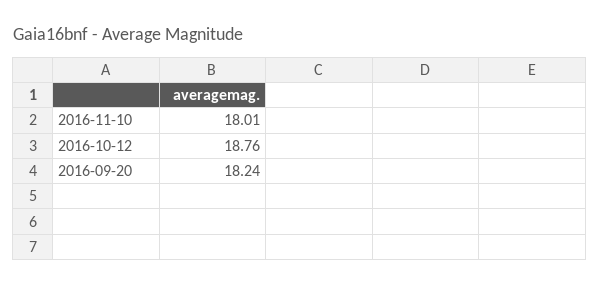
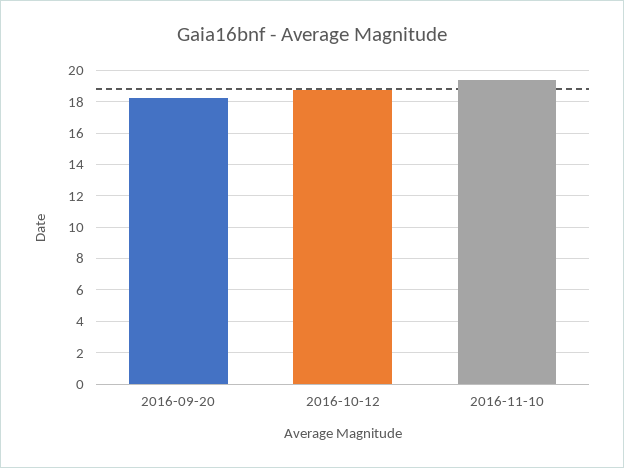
2016-11-10: 18.01 -> 19.5

